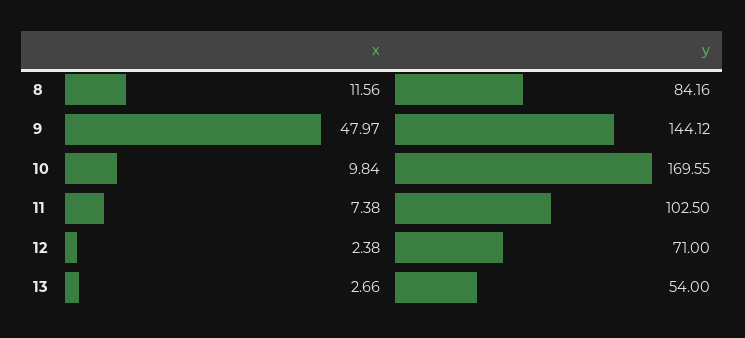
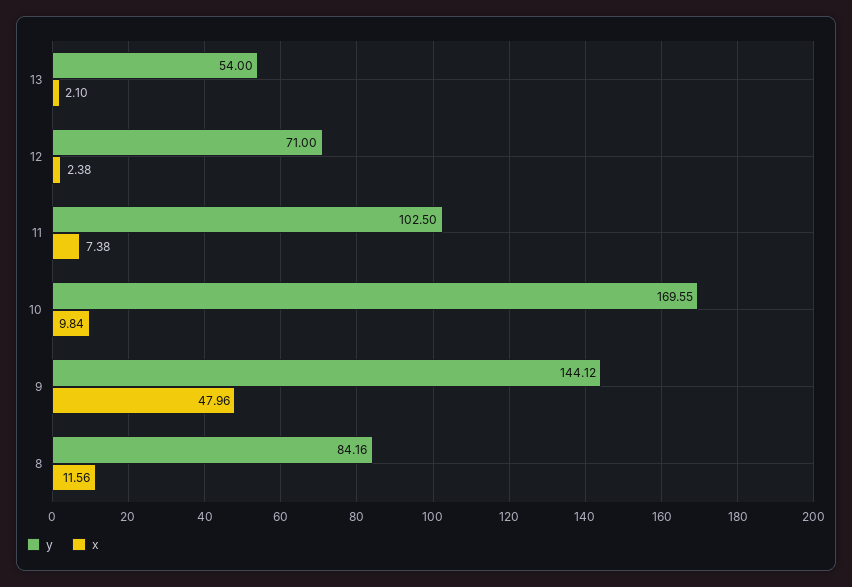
x, 9: 47.97 -> 47.96
x, 13: 2.66 -> 2.1

